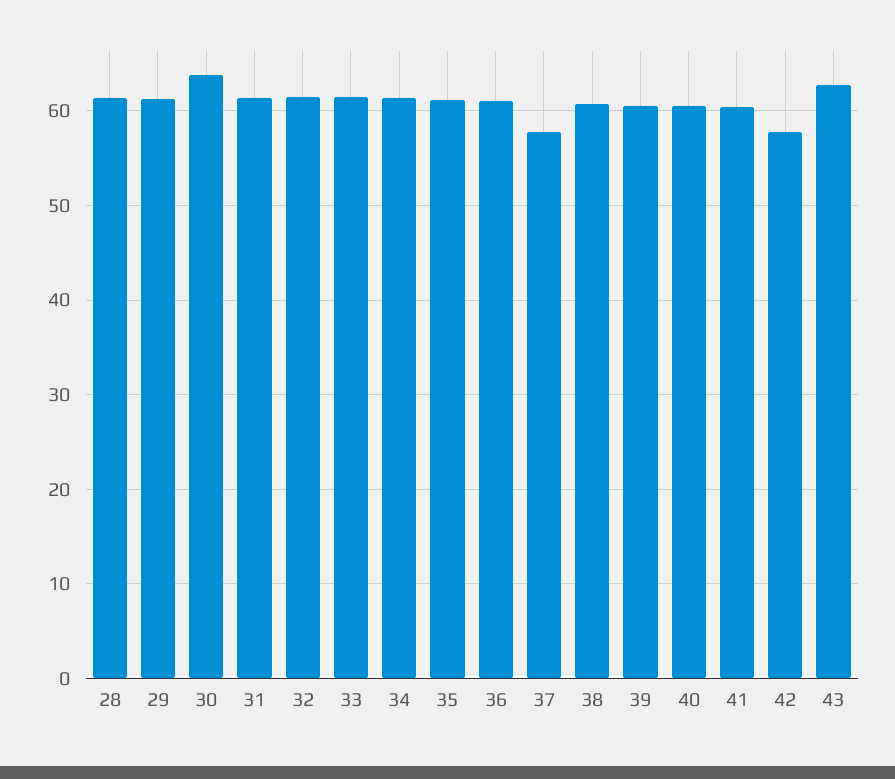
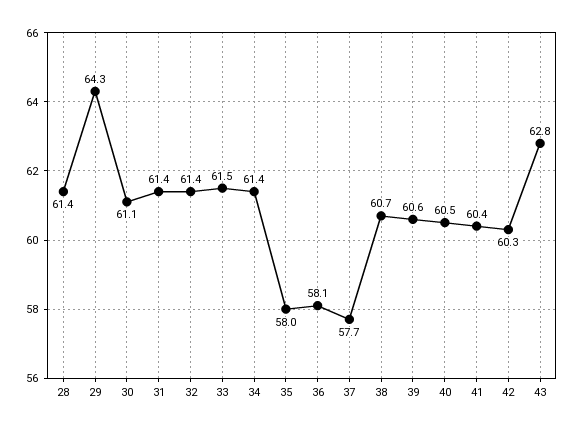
29: 61 -> 64.3
30: 64 -> 61.1
35: 61 -> 58
36: 61 -> 58.1
42: 58 -> 60.3

